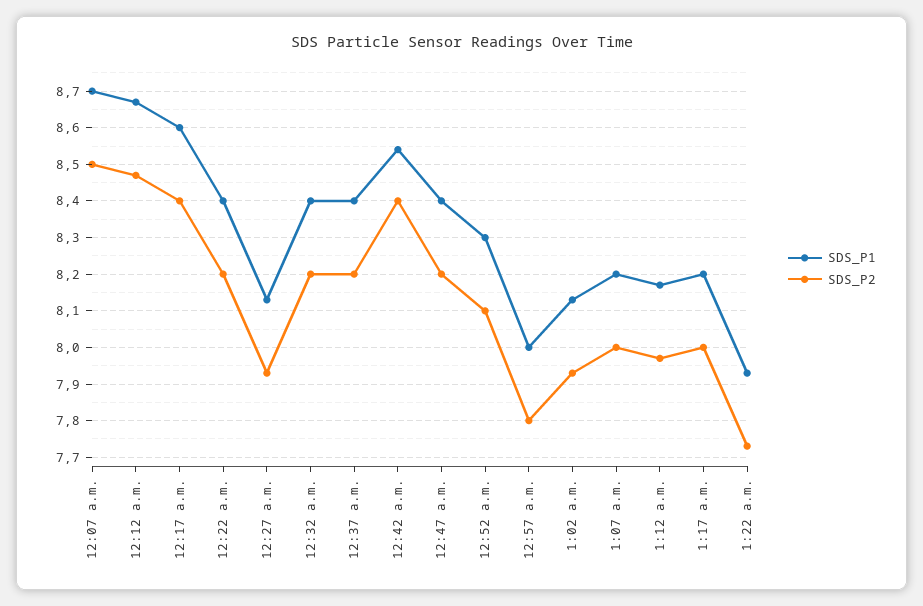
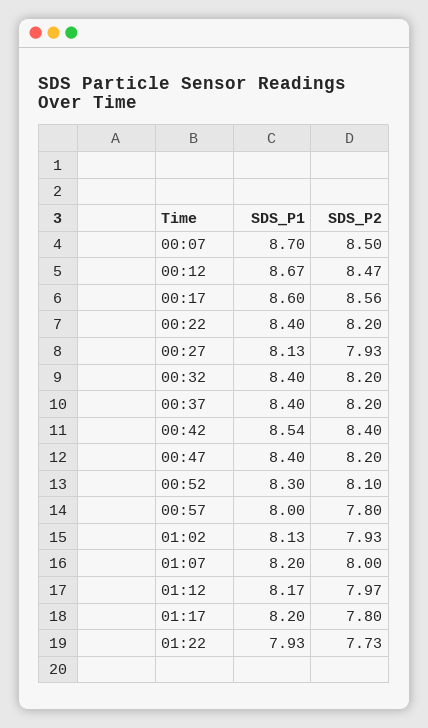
SDS_P2, 12:17 a.m.: 8.4 -> 8.56
SDS_P2, 1:17 a.m.: 8 -> 7.8

